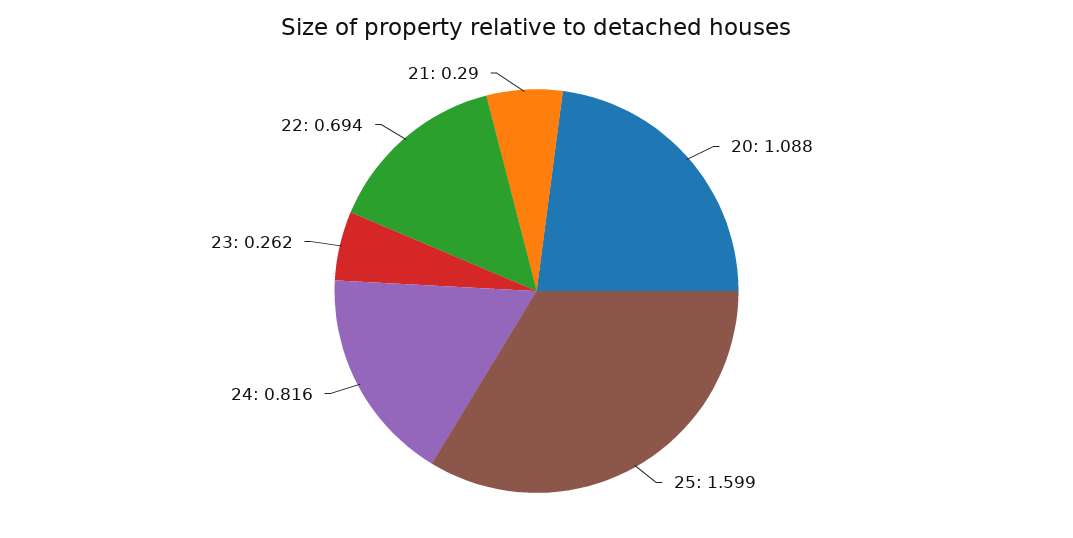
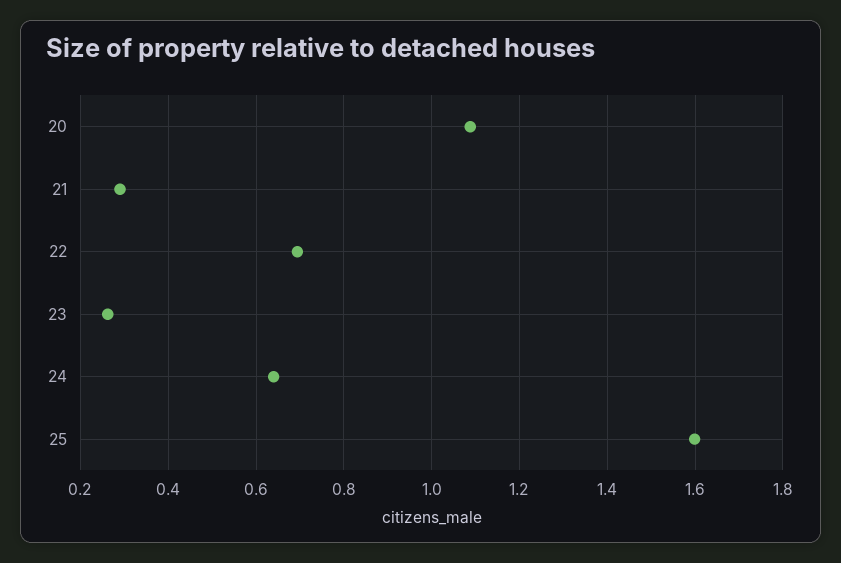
24: 0.816 -> 0.64

